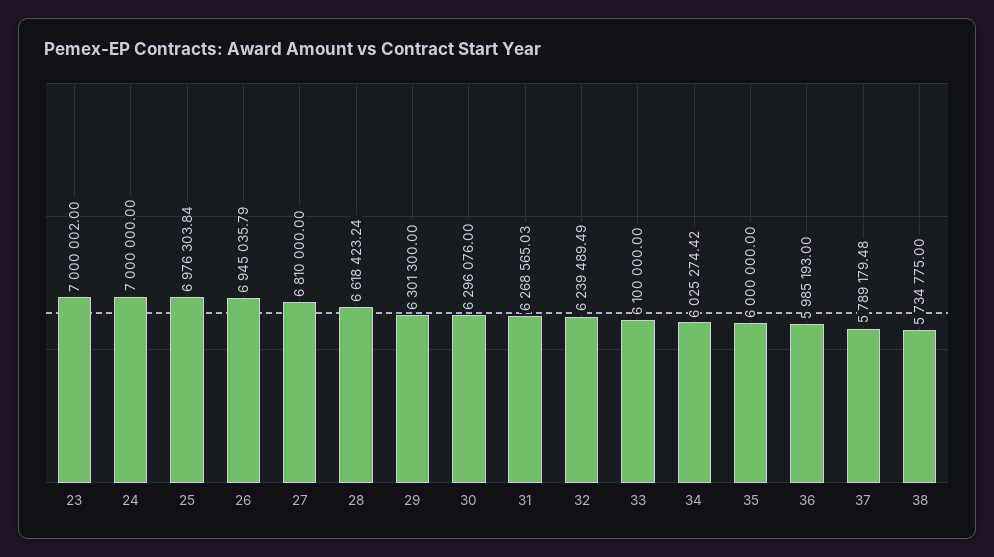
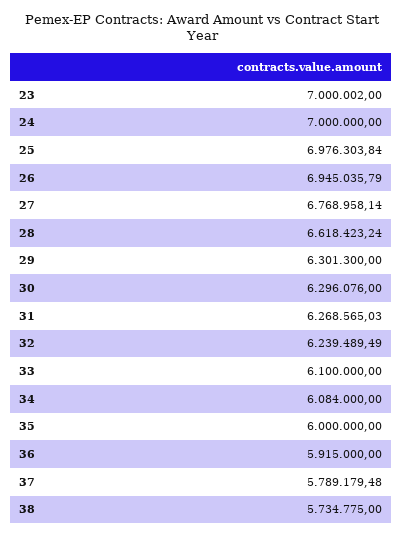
27: 6810000 -> 6768958.14
34: 6025274.42 -> 6084000
36: 5985193 -> 5915000

